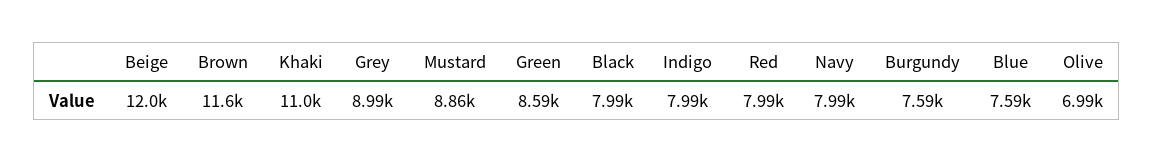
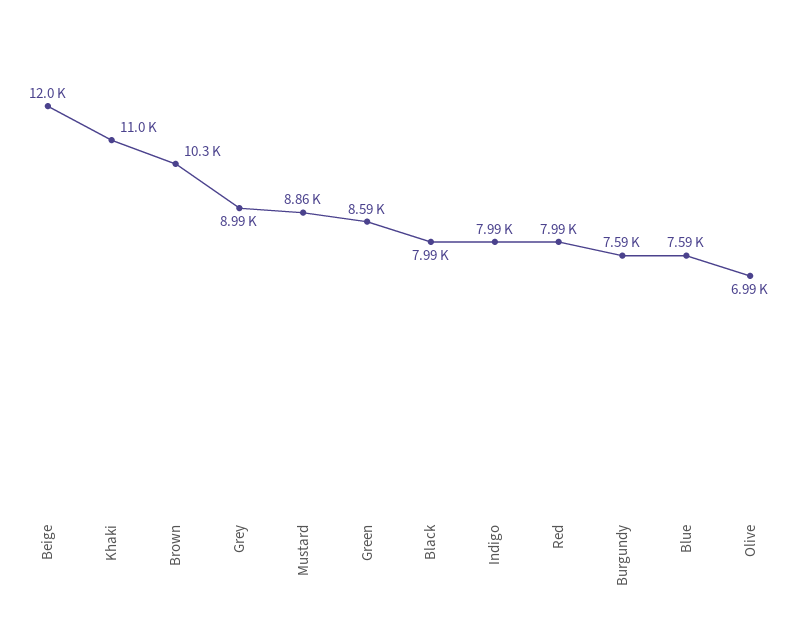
Brown: 11600 -> 10300
Navy: 7990 -> none

